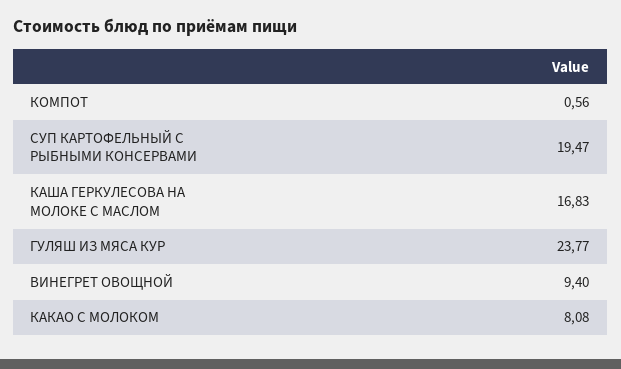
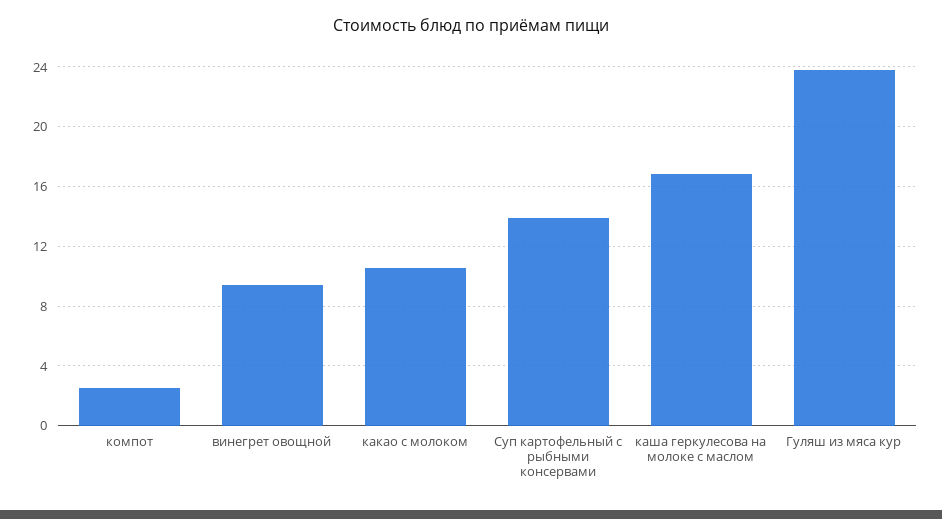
КОМПОТ: 0.56 -> 2.5
СУП КАРТОФЕЛЬНЫЙ С РЫБНЫМИ КОНСЕРВАМИ: 19.47 -> 14
КАКАО С МОЛОКОМ: 8.08 -> 10.5

